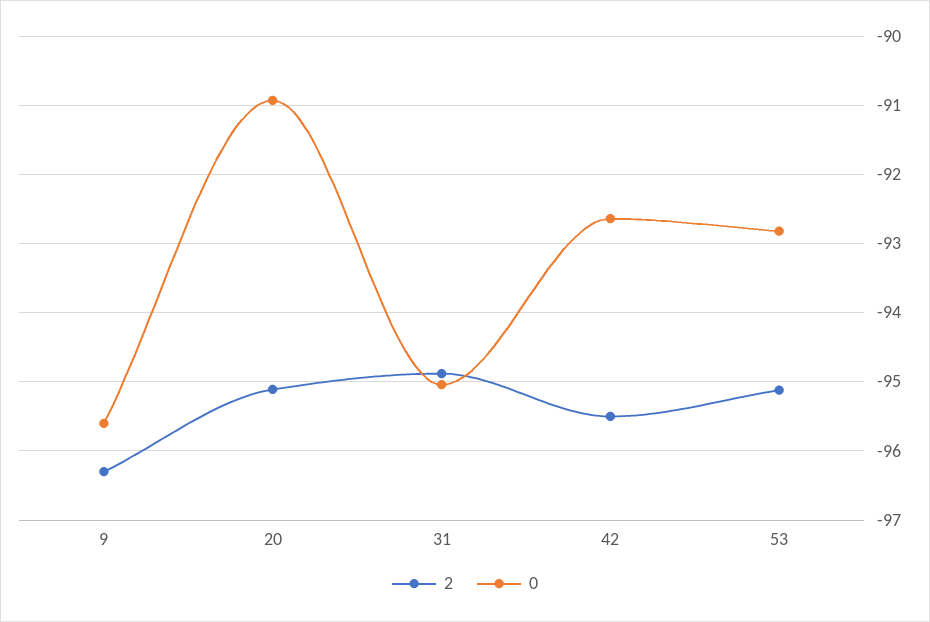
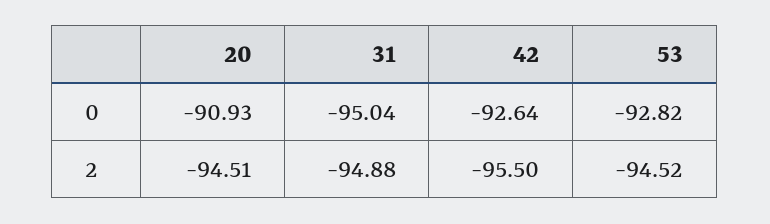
2, 9: -96.3 -> none
0, 9: -95.6 -> none
2, 20: -95.1 -> -94.51
2, 53: -95.1 -> -94.52

